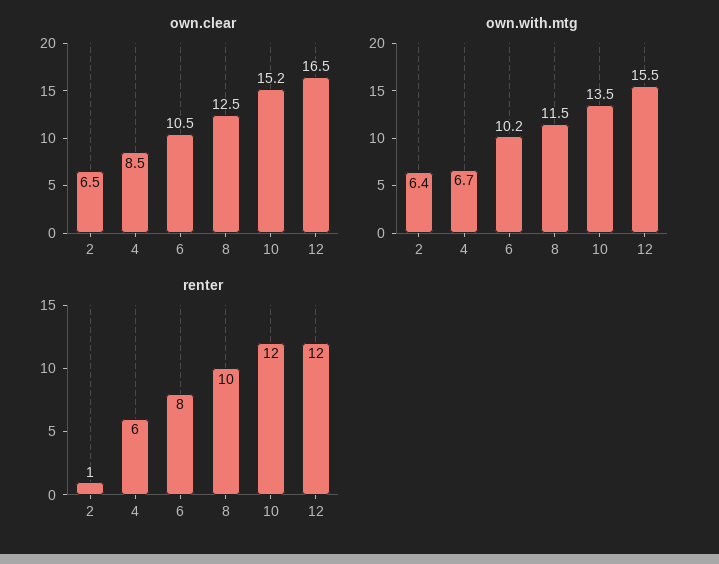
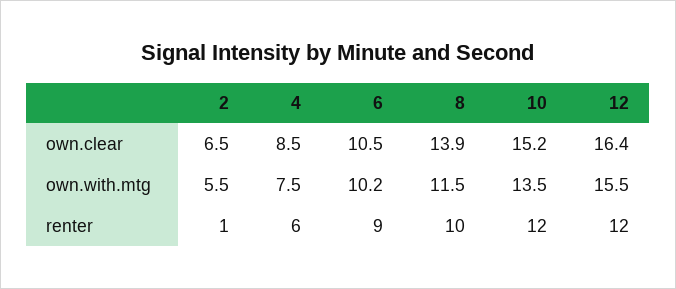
own.clear, 8: 12.5 -> 13.9
own.clear, 12: 16.5 -> 16.4
own.with.mtg, 2: 6.4 -> 5.5
own.with.mtg, 4: 6.7 -> 7.5
renter, 6: 8 -> 9

